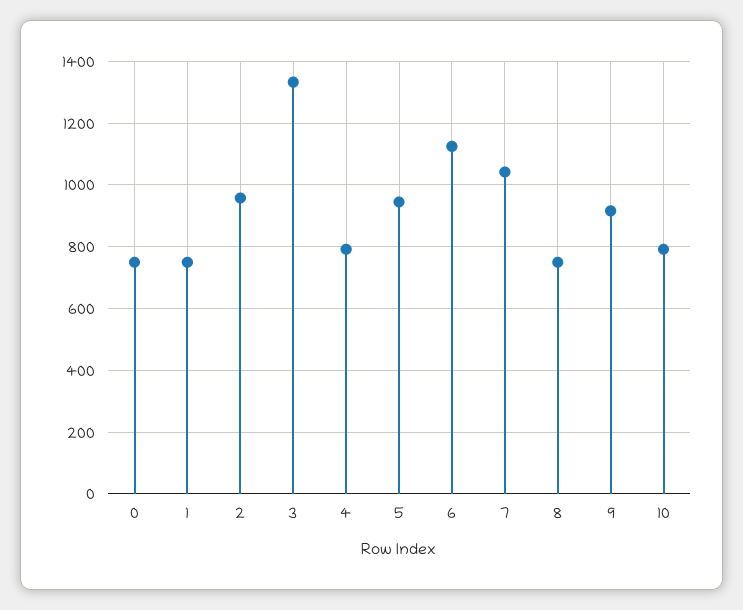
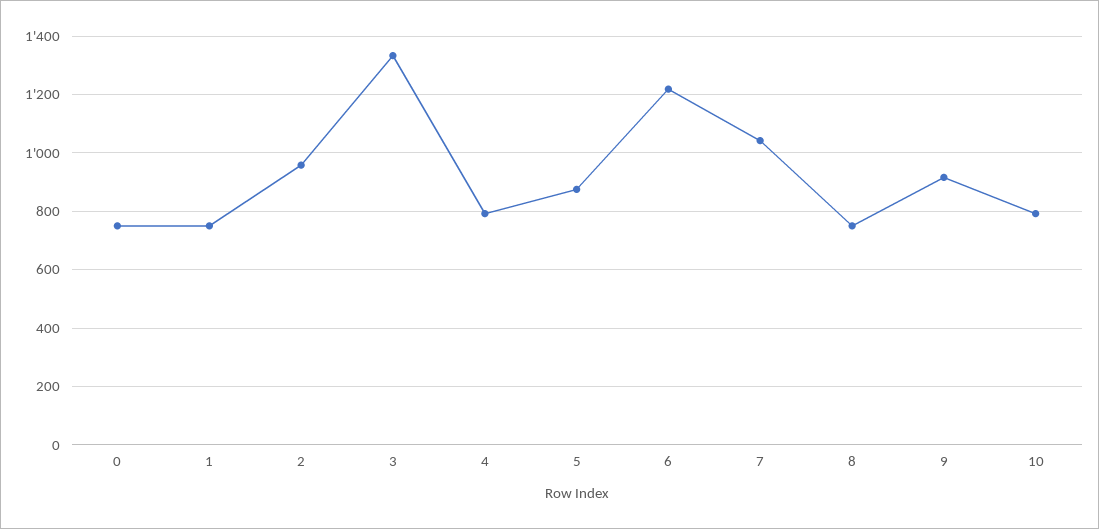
5: 940 -> 875
6: 1120 -> 1225

